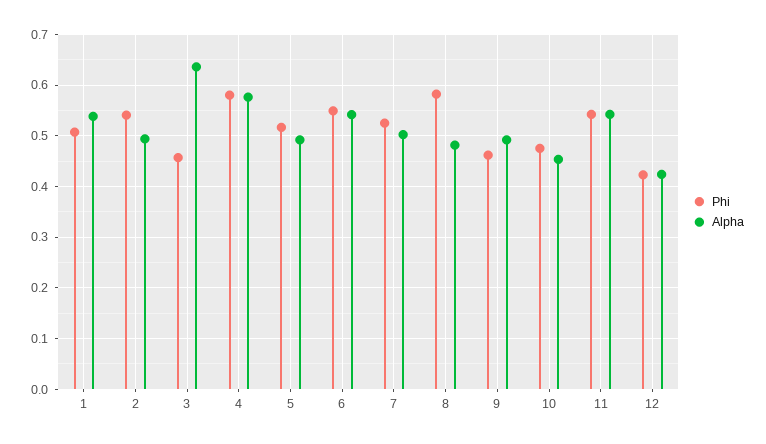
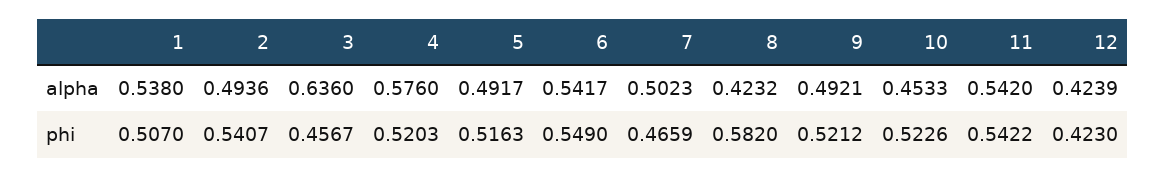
Phi, 4: 0.58 -> 0.5203
Phi, 7: 0.52 -> 0.4659
Alpha, 8: 0.48 -> 0.4232
Phi, 9: 0.46 -> 0.5212
Phi, 10: 0.48 -> 0.5226

